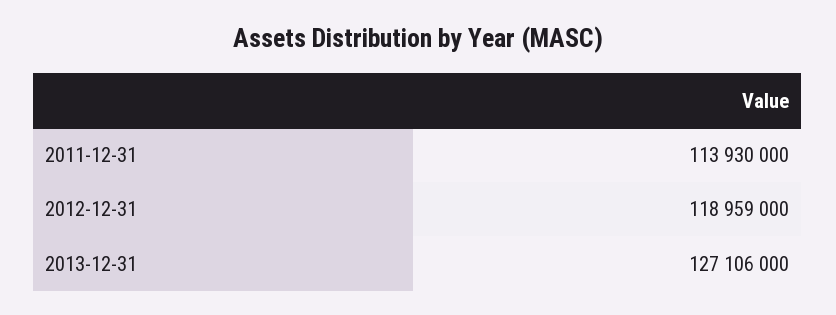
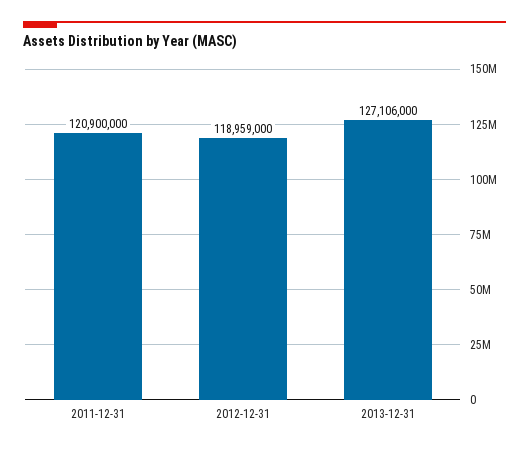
2011-12-31: 113930000 -> 120900000

